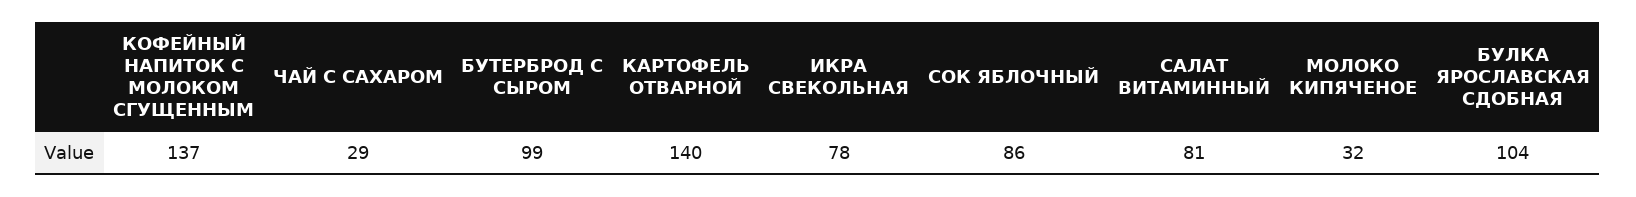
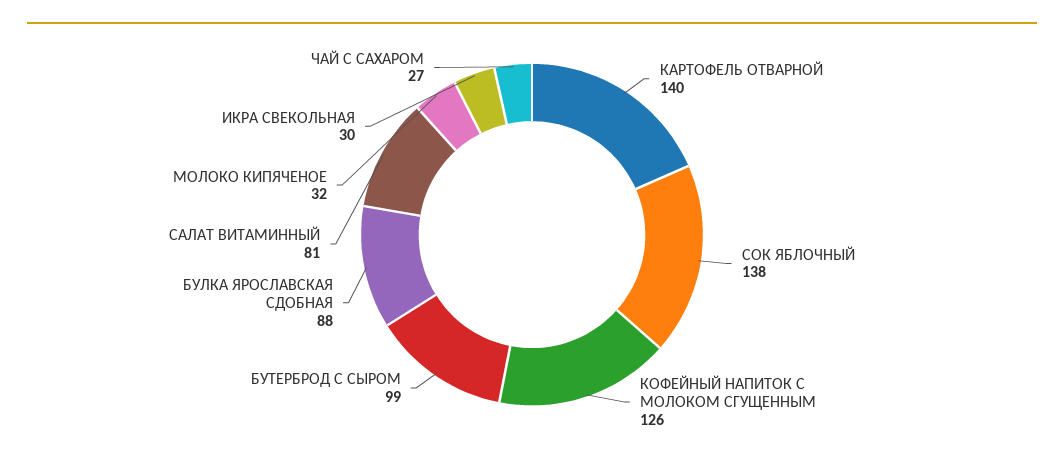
КОФЕЙНЫЙ НАПИТОК С МОЛОКОМ СГУЩЕННЫМ: 137 -> 126
ЧАЙ С САХАРОМ: 29 -> 27
ИКРА СВЕКОЛЬНАЯ: 78 -> 30
СОК ЯБЛОЧНЫЙ: 86 -> 138
БУЛКА ЯРОСЛАВСКАЯ СДОБНАЯ: 104 -> 88

